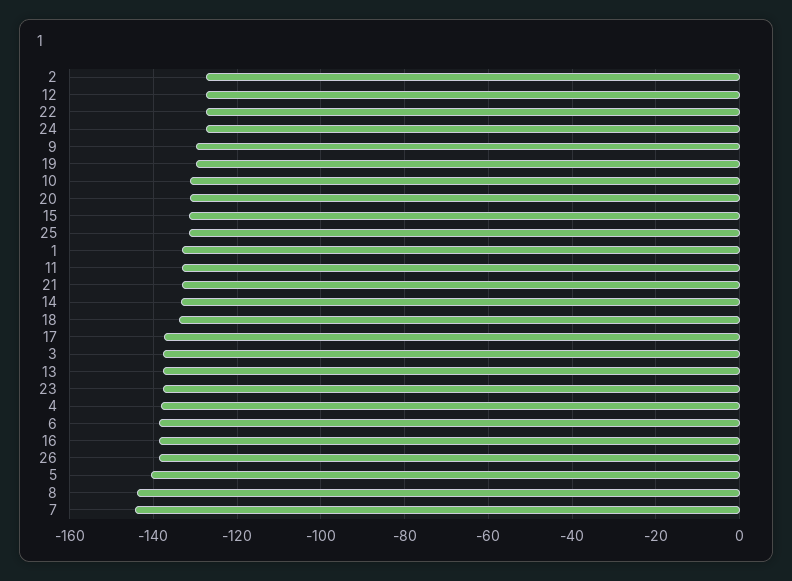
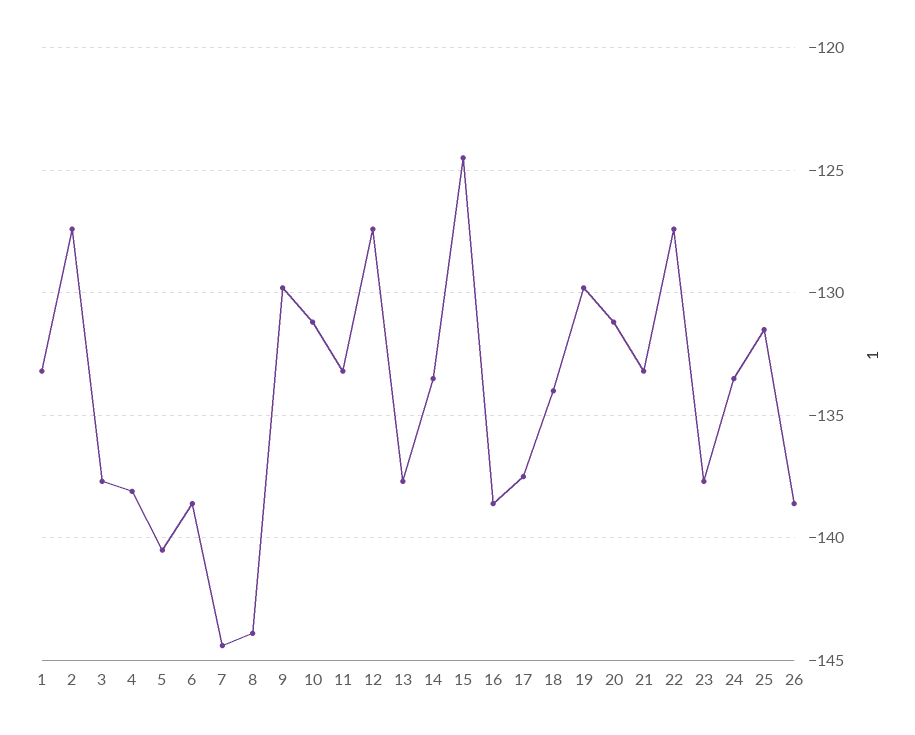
24: -128 -> -133.5
15: -132 -> -124.5

